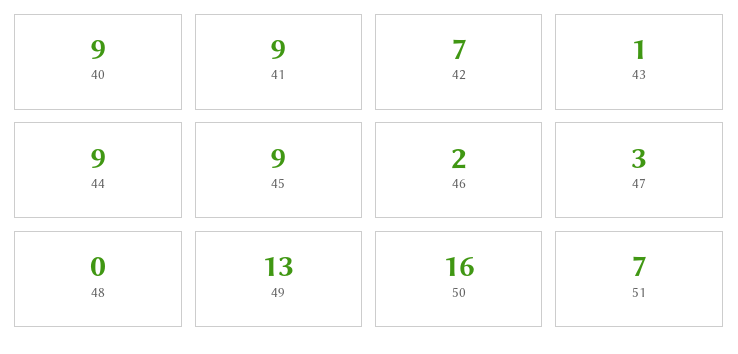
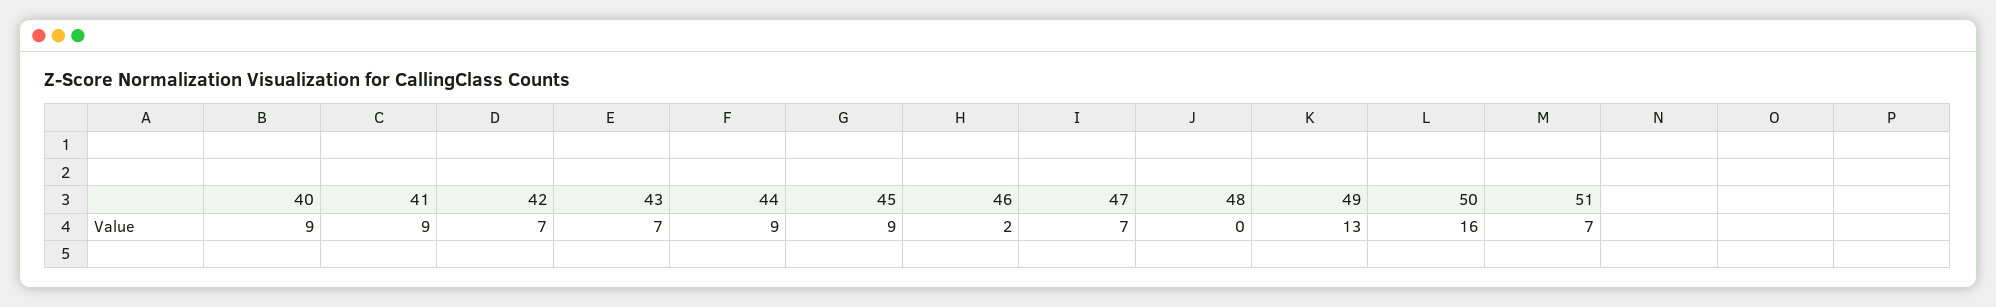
43: 1 -> 7
47: 3 -> 7

